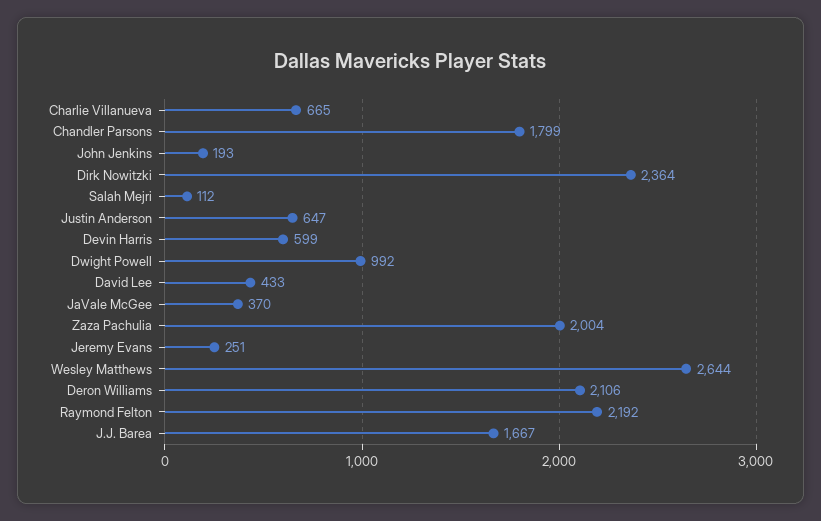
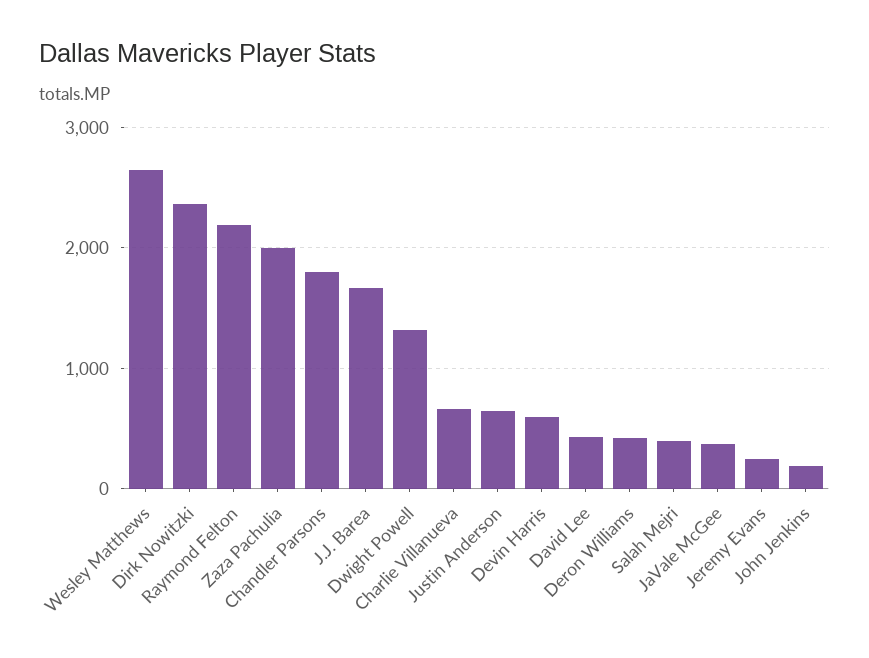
Salah Mejri: 112 -> 400
Dwight Powell: 992 -> 1300
Deron Williams: 2106 -> 400

